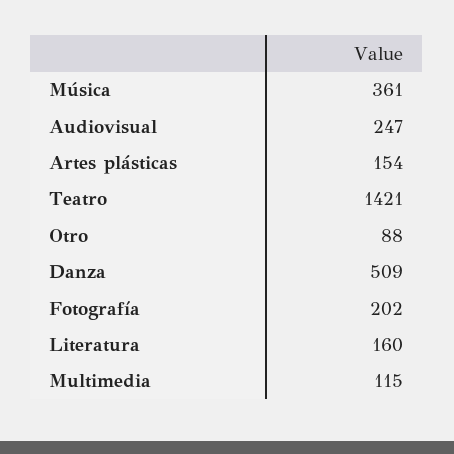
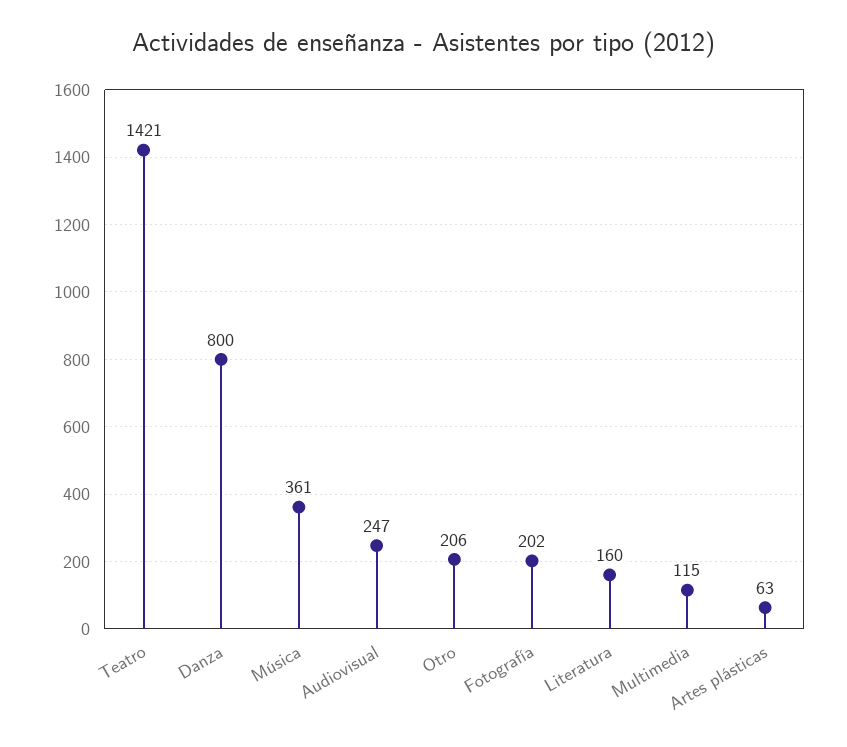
Artes plásticas: 154 -> 63
Otro: 88 -> 206
Danza: 509 -> 800

